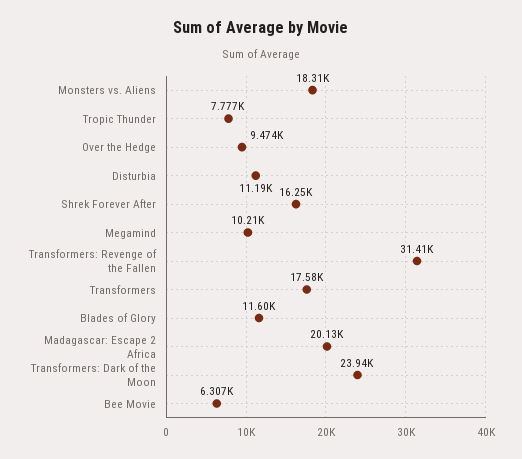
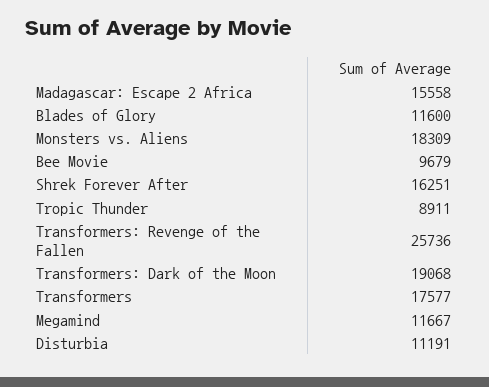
Tropic Thunder: 7777 -> 8911
Over the Hedge: 9474 -> none
Megamind: 10210 -> 11667
Transformers: Revenge of the Fallen: 31410 -> 25736
Madagascar: Escape 2 Africa: 20130 -> 15558
Transformers: Dark of the Moon: 23940 -> 19068
Bee Movie: 6307 -> 9679

